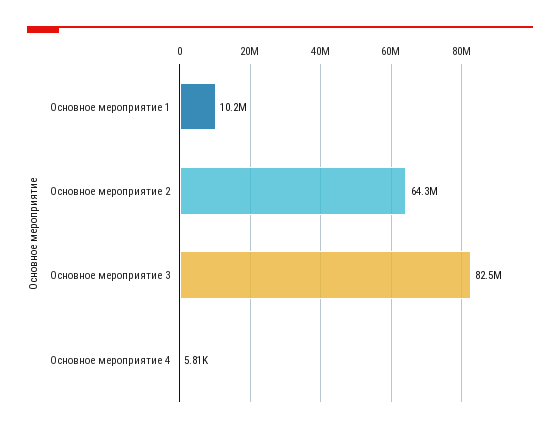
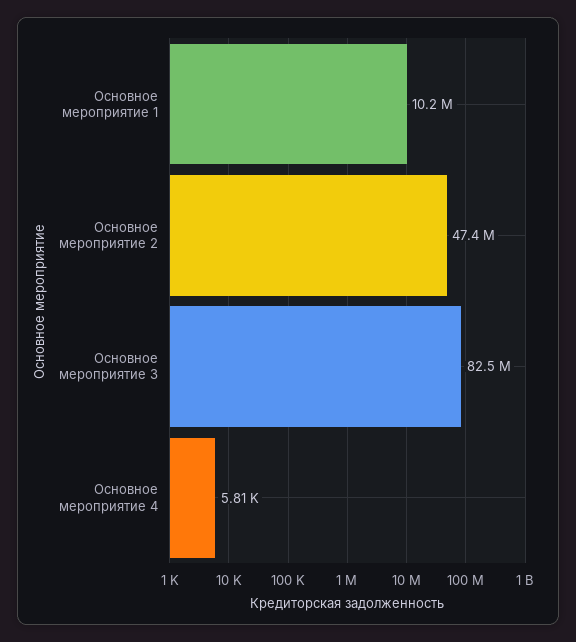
Основное мероприятие 2: 64300000 -> 47400000

